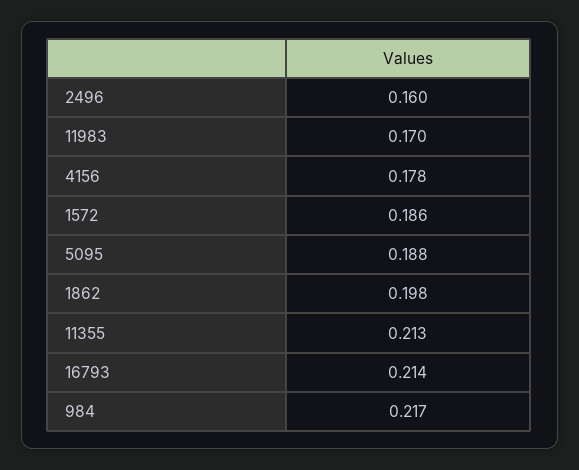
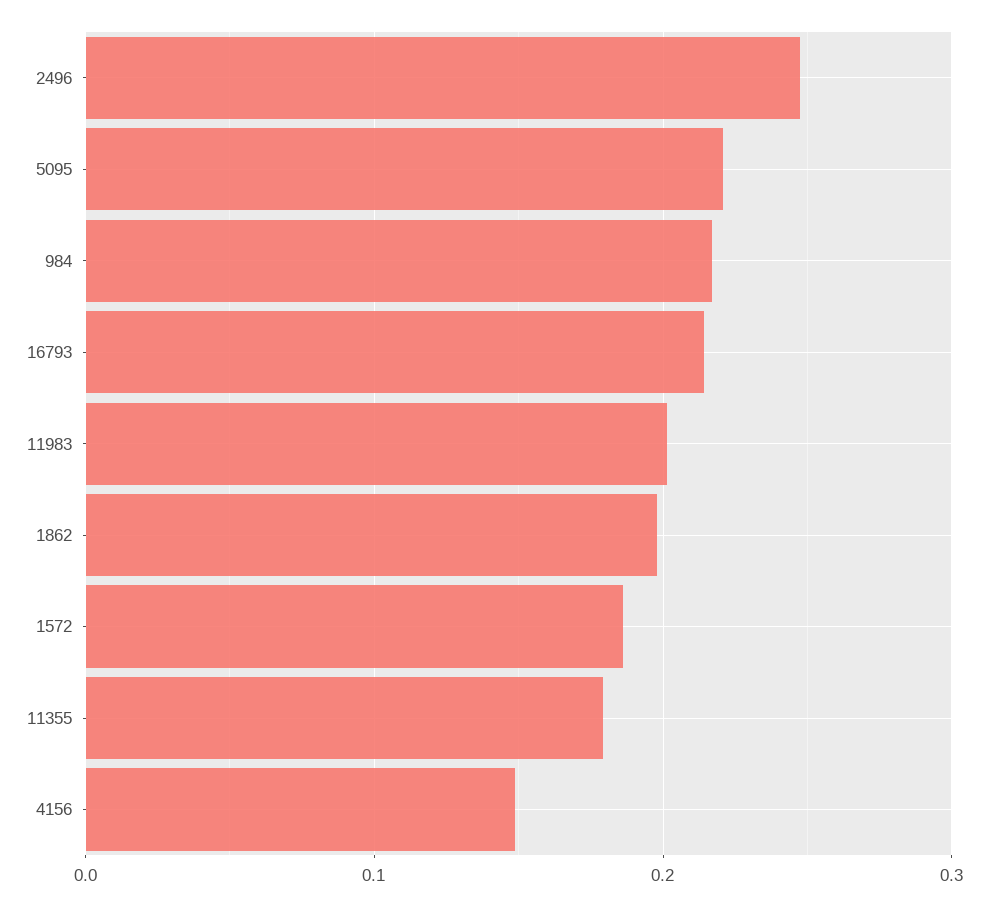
2496: 0.16 -> 0.25
11983: 0.17 -> 0.2
4156: 0.178 -> 0.15
5095: 0.188 -> 0.22
11355: 0.213 -> 0.18

